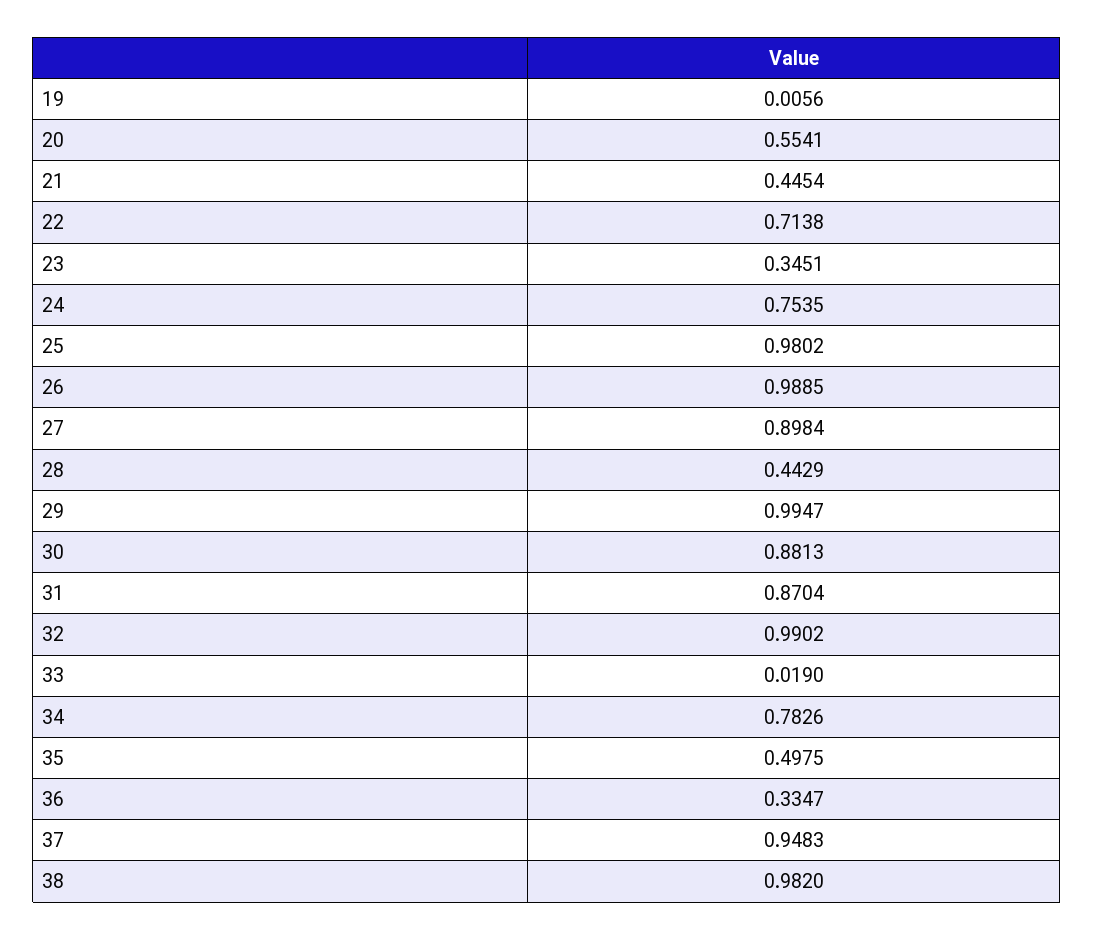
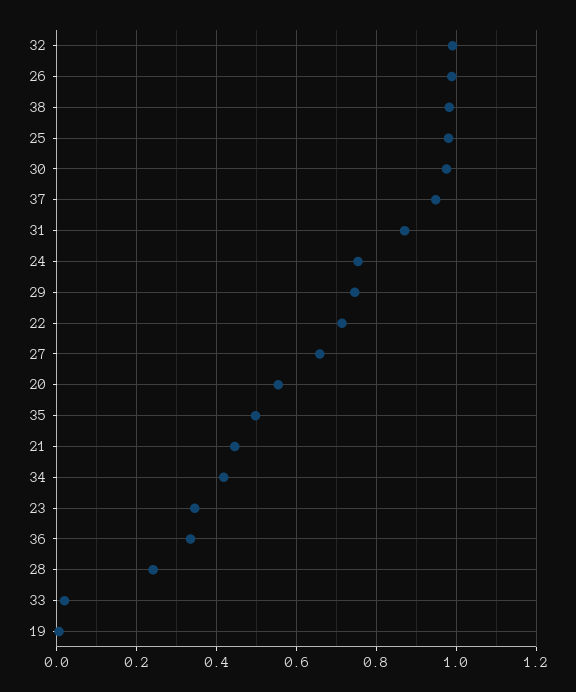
27: 0.8984 -> 0.66
28: 0.4429 -> 0.24
29: 0.9947 -> 0.74
30: 0.8813 -> 0.98
34: 0.7826 -> 0.42

